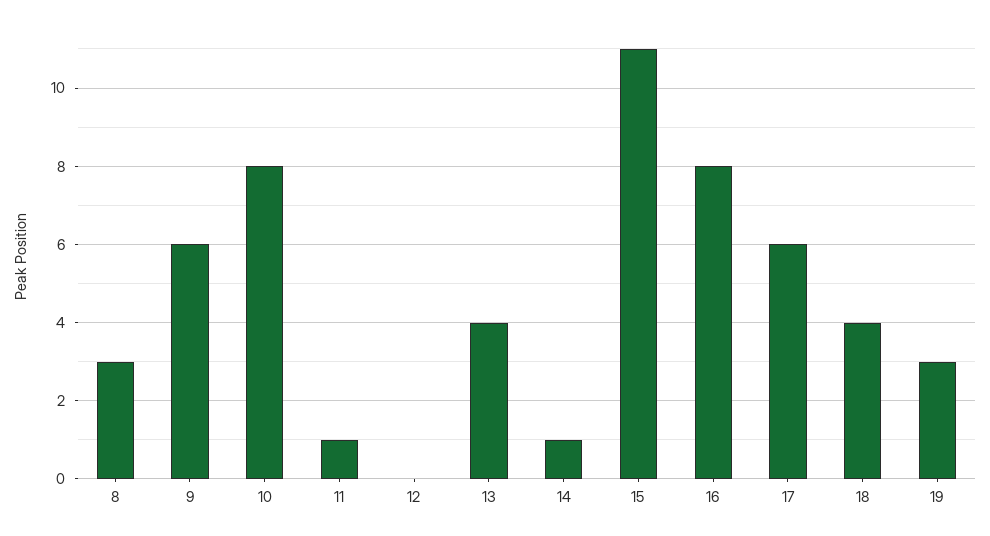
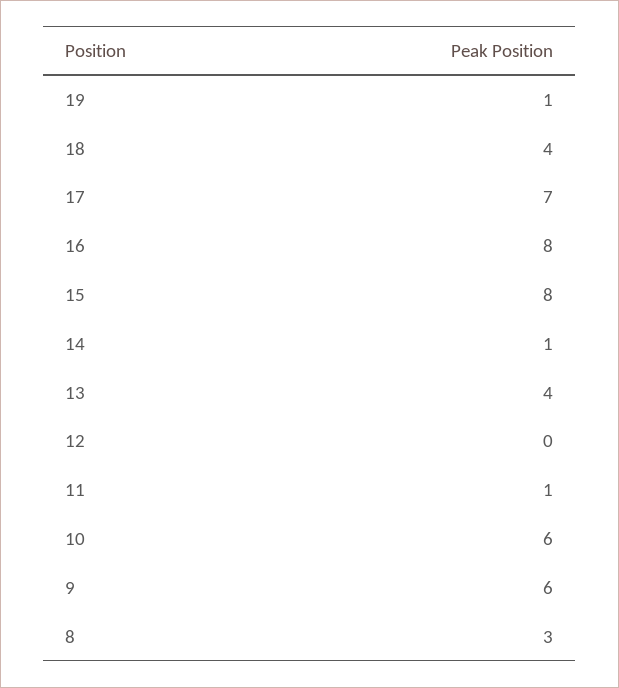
10: 8 -> 6
15: 11 -> 8
17: 6 -> 7
19: 3 -> 1

